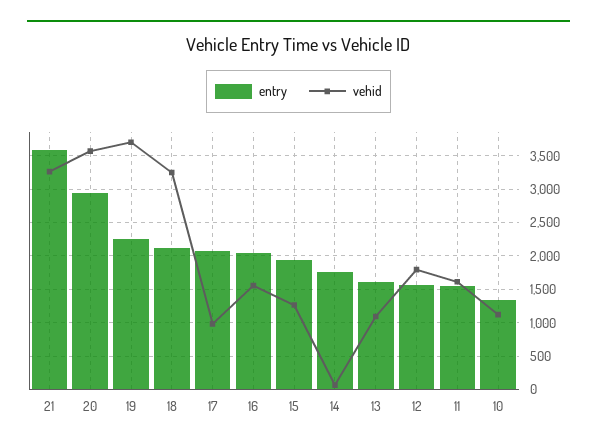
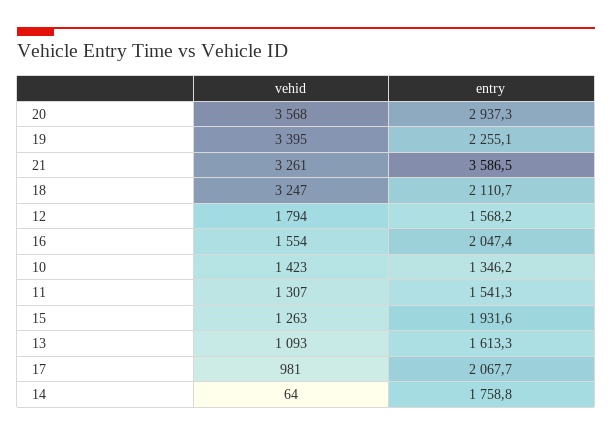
vehid, 19: 3700 -> 3395
vehid, 11: 1600 -> 1307
vehid, 10: 1100 -> 1423

